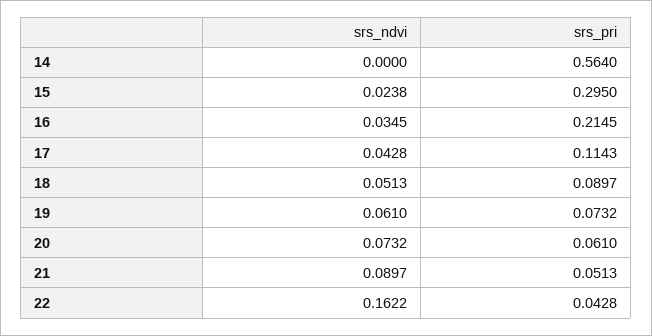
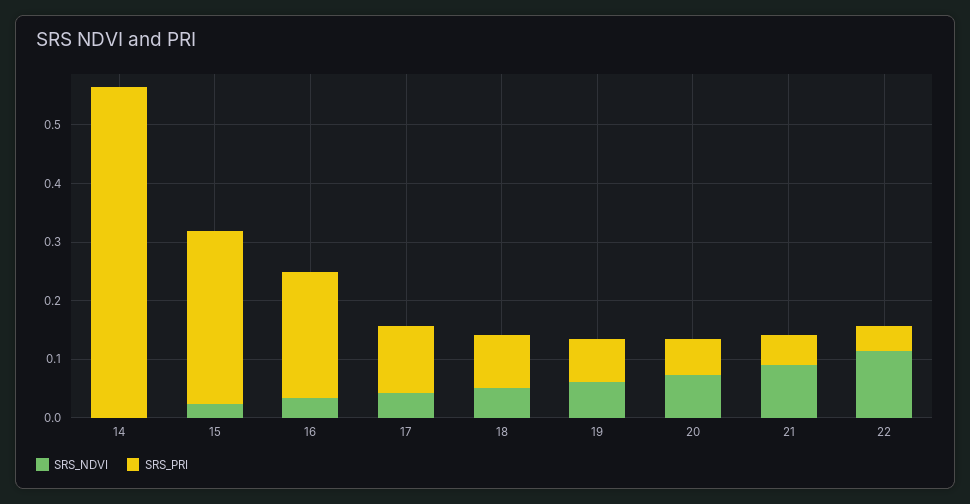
srs_ndvi, 22: 0.1622 -> 0.12

